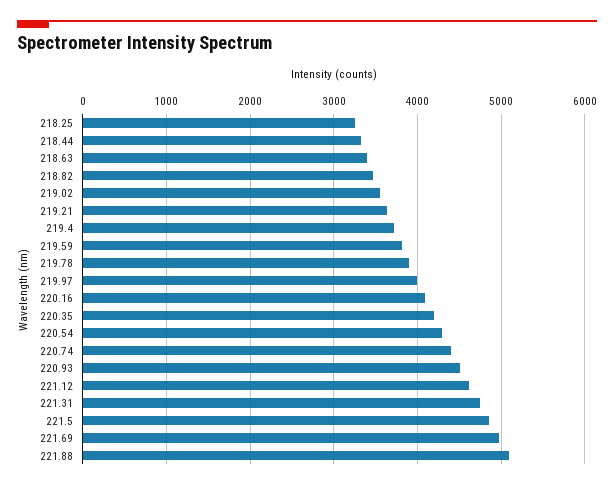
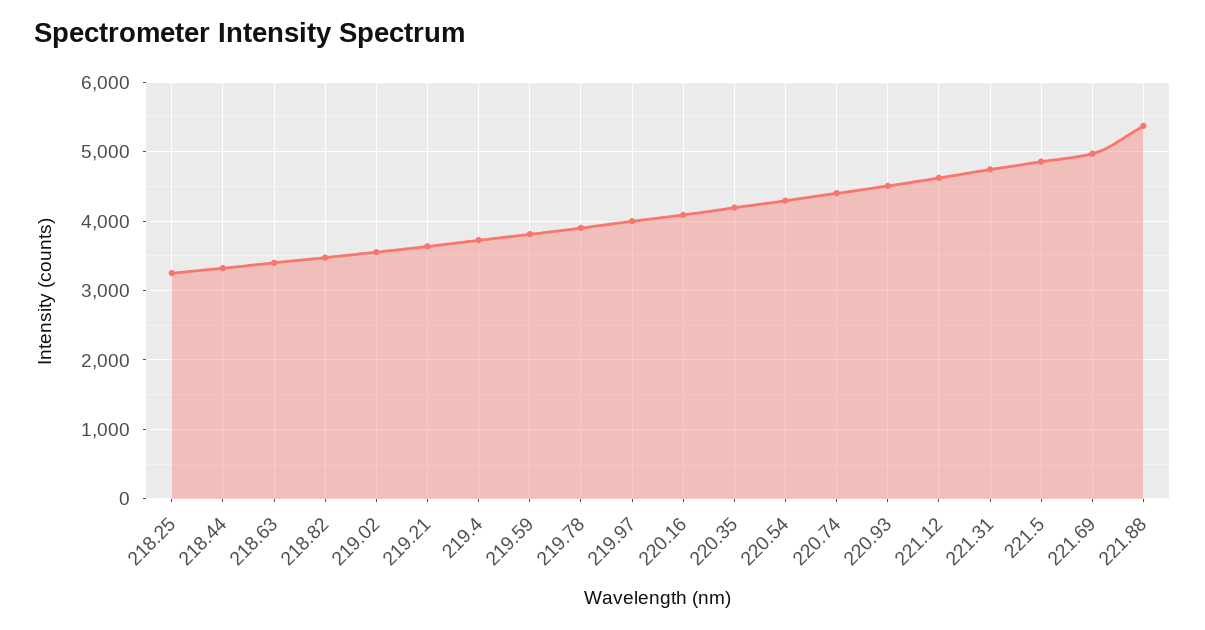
221.88: 5100 -> 5400

